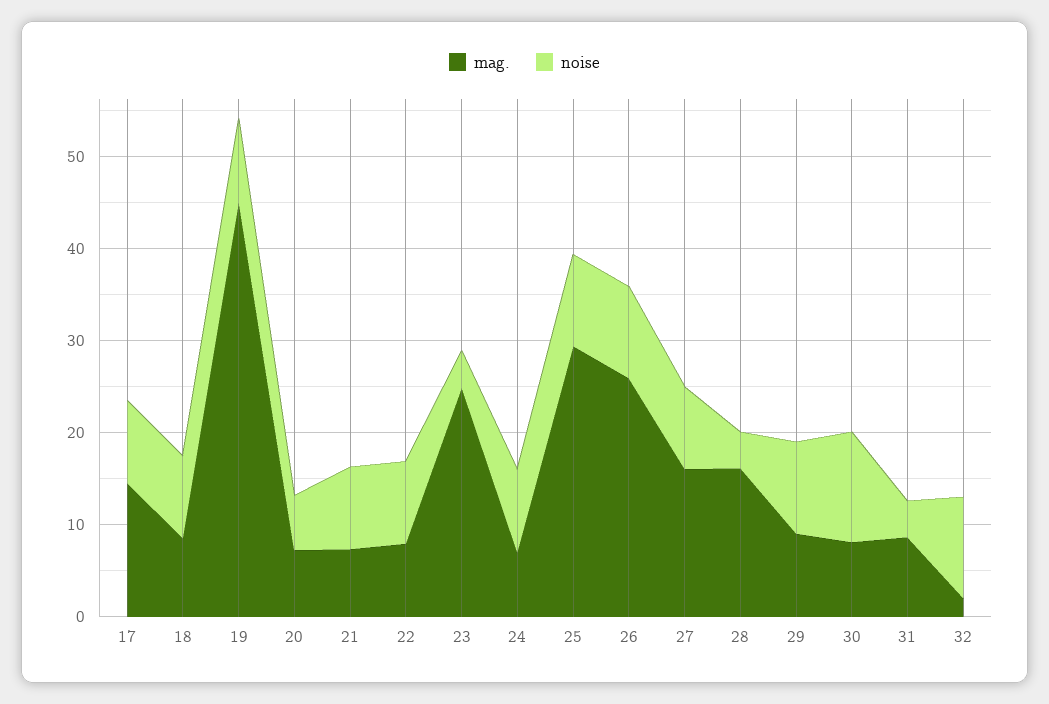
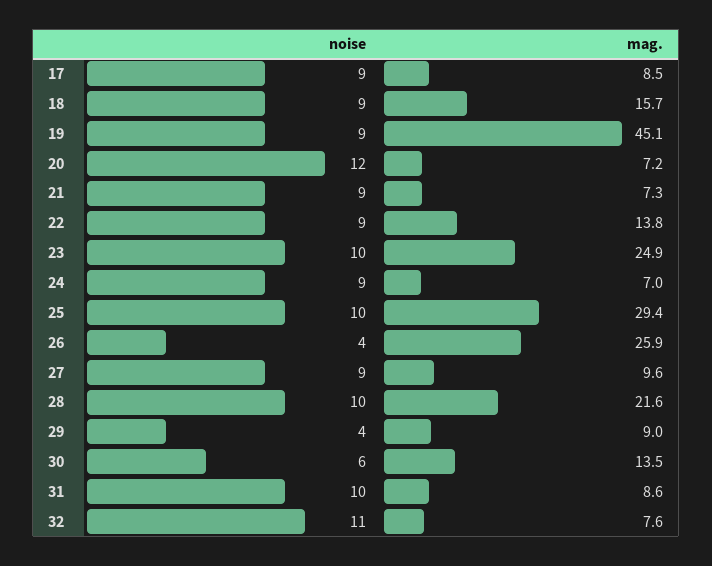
mag., 17: 14 -> 8.5
mag., 18: 8 -> 15.7
noise, 20: 6 -> 12
mag., 22: 8 -> 13.8
noise, 23: 4 -> 10
noise, 26: 10 -> 4
mag., 27: 16 -> 9.6
mag., 28: 16 -> 21.6
noise, 28: 4 -> 10
noise, 29: 10 -> 4
mag., 30: 8 -> 13.5
noise, 30: 12 -> 6
noise, 31: 4 -> 10
mag., 32: 2 -> 7.6

